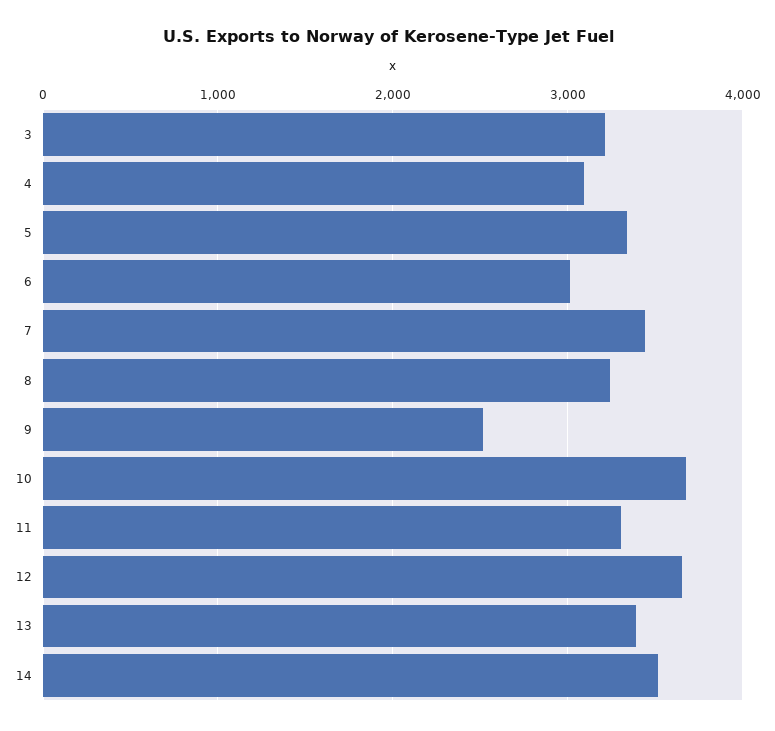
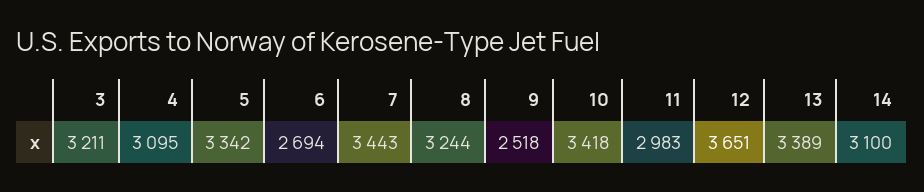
6: 3000 -> 2694
10: 3700 -> 3418
11: 3300 -> 2983
14: 3500 -> 3100

